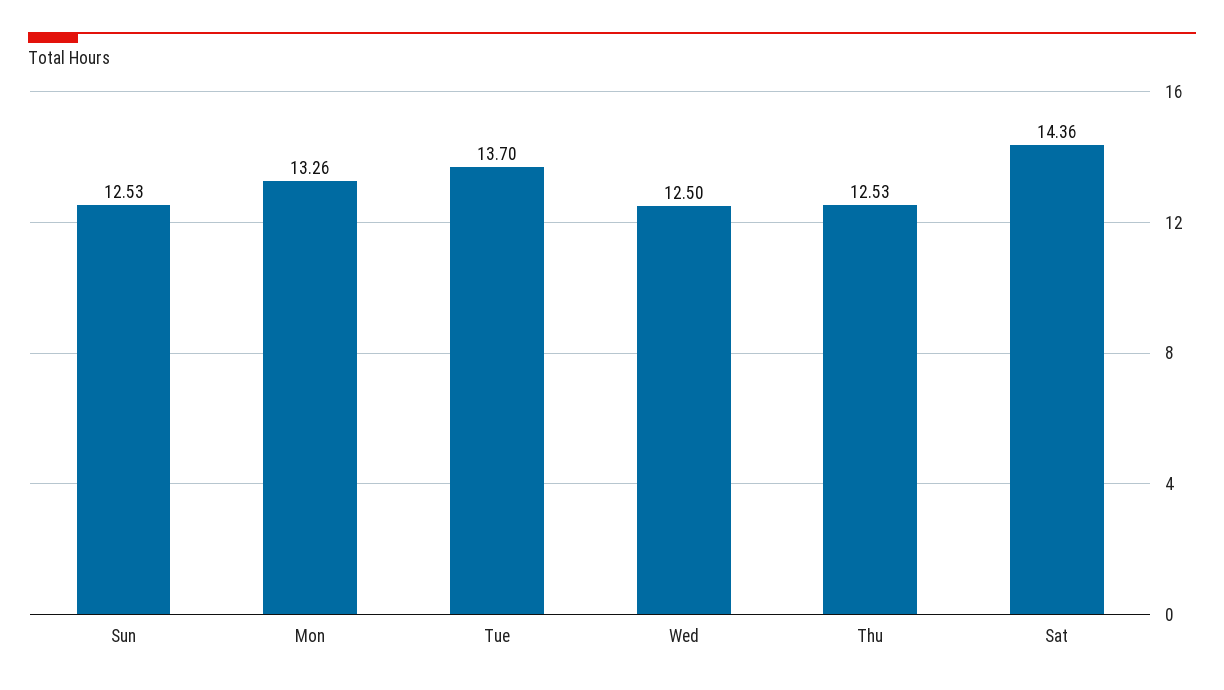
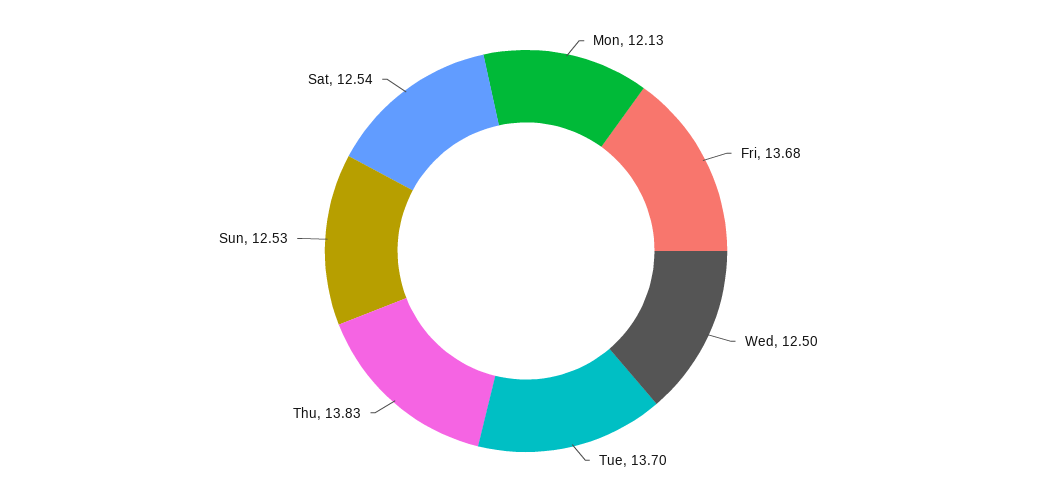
Mon: 13.26 -> 12.13
Thu: 12.53 -> 13.83
Sat: 14.36 -> 12.54
Fri: none -> 13.68

